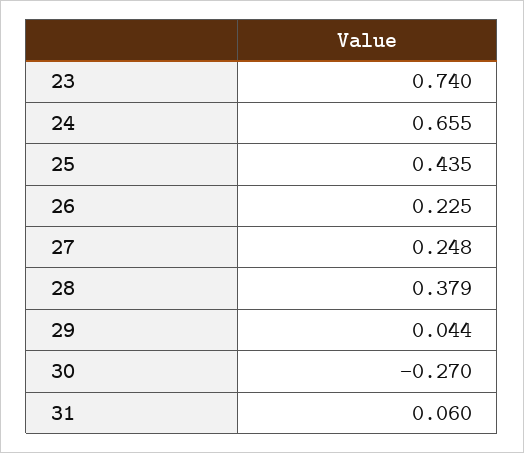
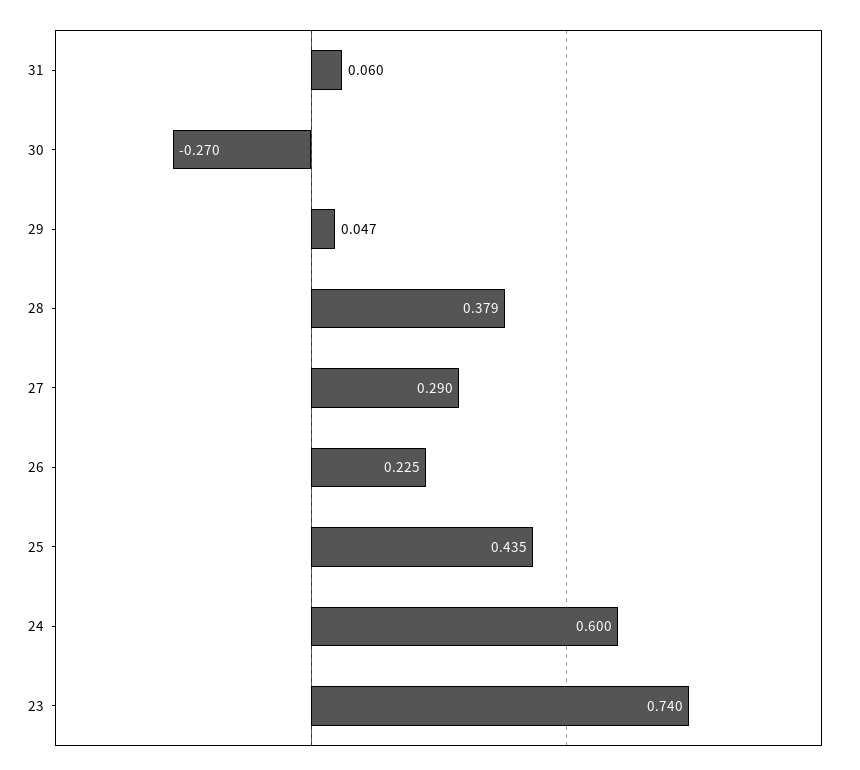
24: 0.655 -> 0.6
27: 0.248 -> 0.29
29: 0.044 -> 0.047

